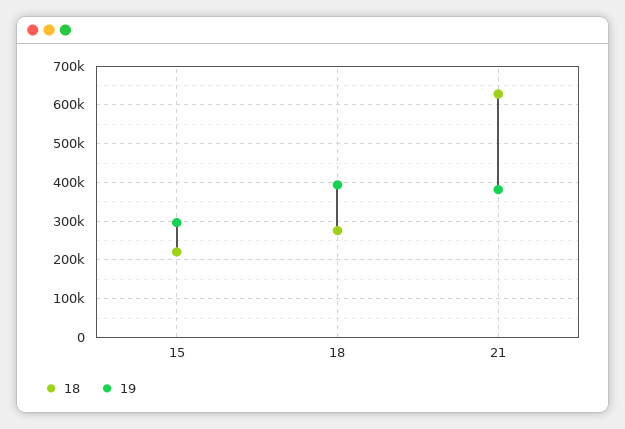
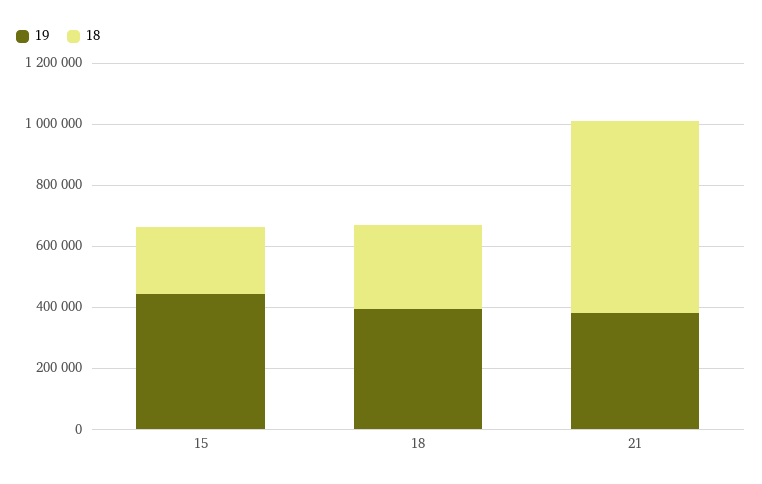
19, 15: 300000 -> 450000

